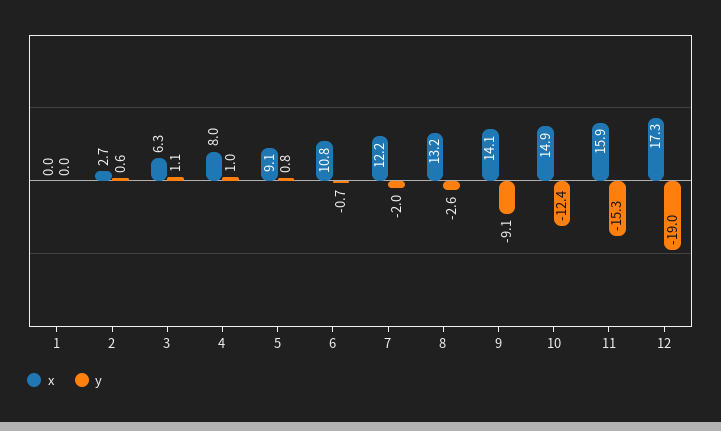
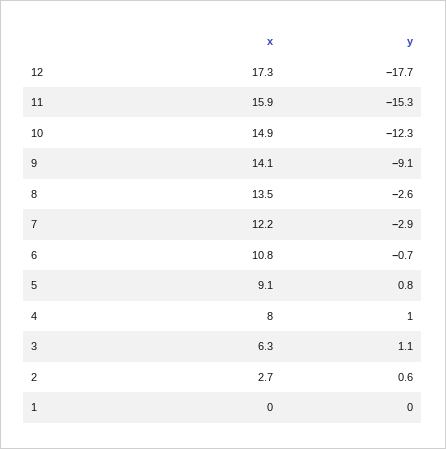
y, 7: -2 -> -2.9
x, 8: 13.2 -> 13.5
y, 10: -12.4 -> -12.3
y, 12: -19 -> -17.7

